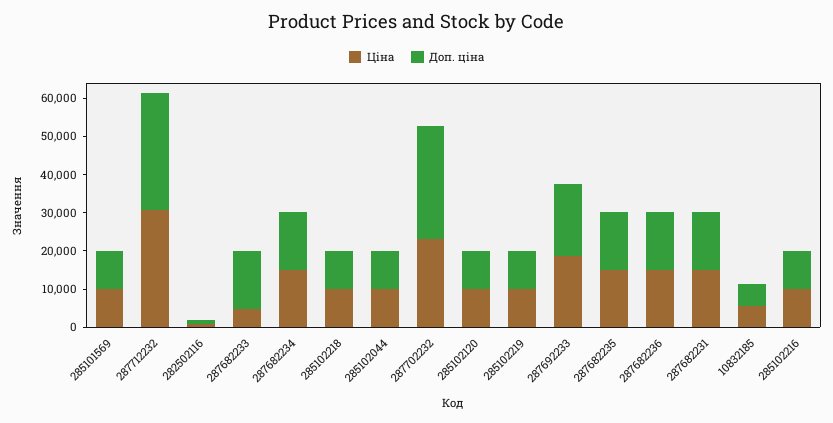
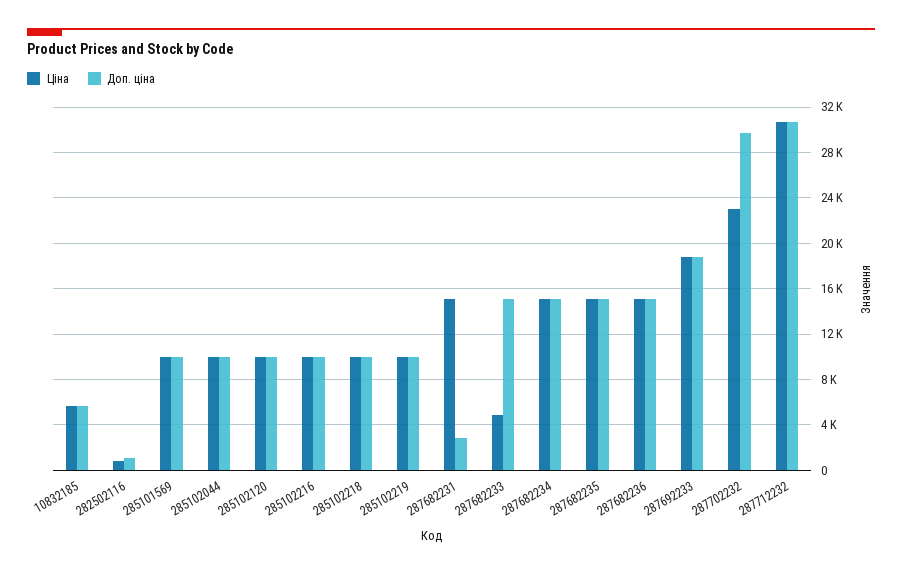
Доп. ціна, 287682231: 15000 -> 3000

